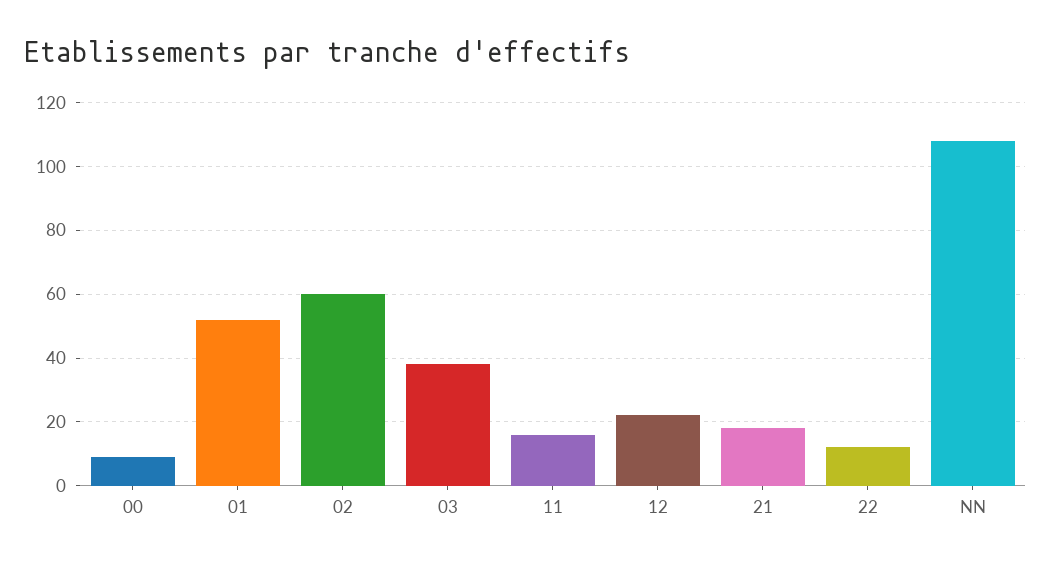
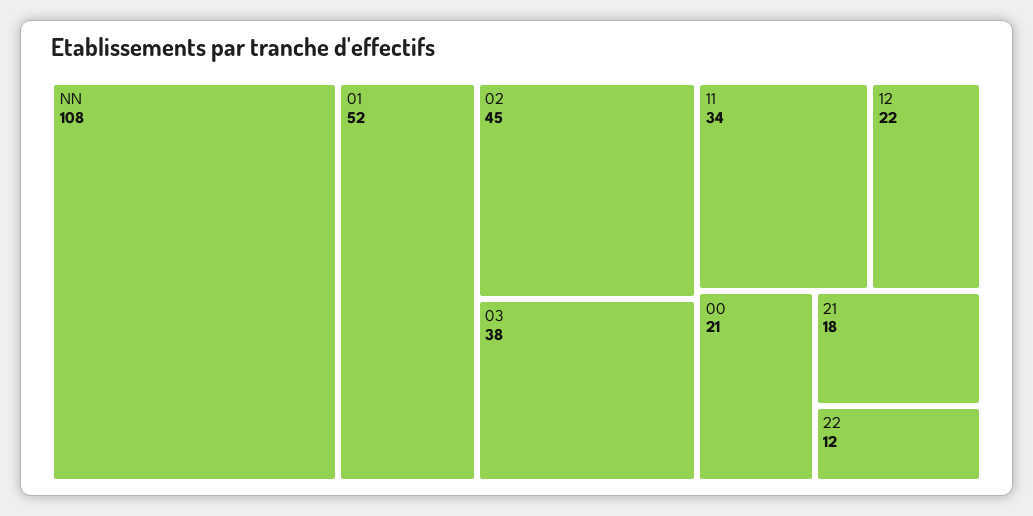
00: 10 -> 21
02: 60 -> 45
11: 15 -> 34

